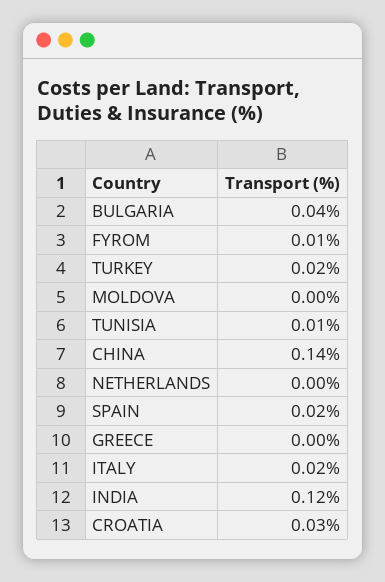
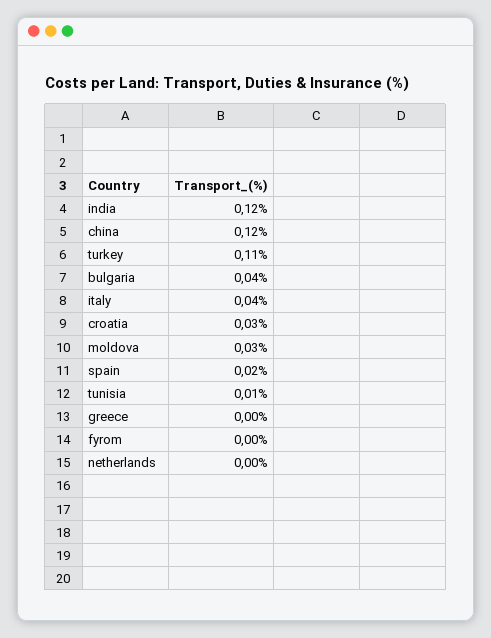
FYROM: 0.01 -> 0
TURKEY: 0.02 -> 0.11
MOLDOVA: 0 -> 0.03
CHINA: 0.14 -> 0.12
ITALY: 0.02 -> 0.04

